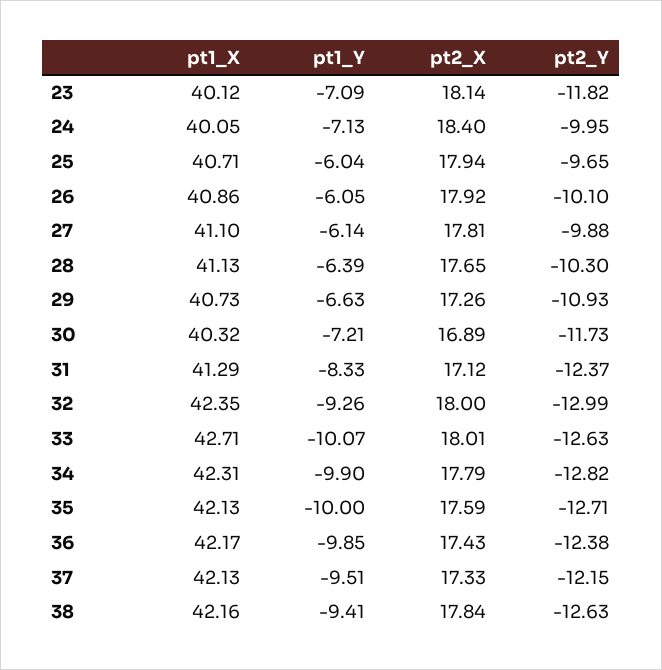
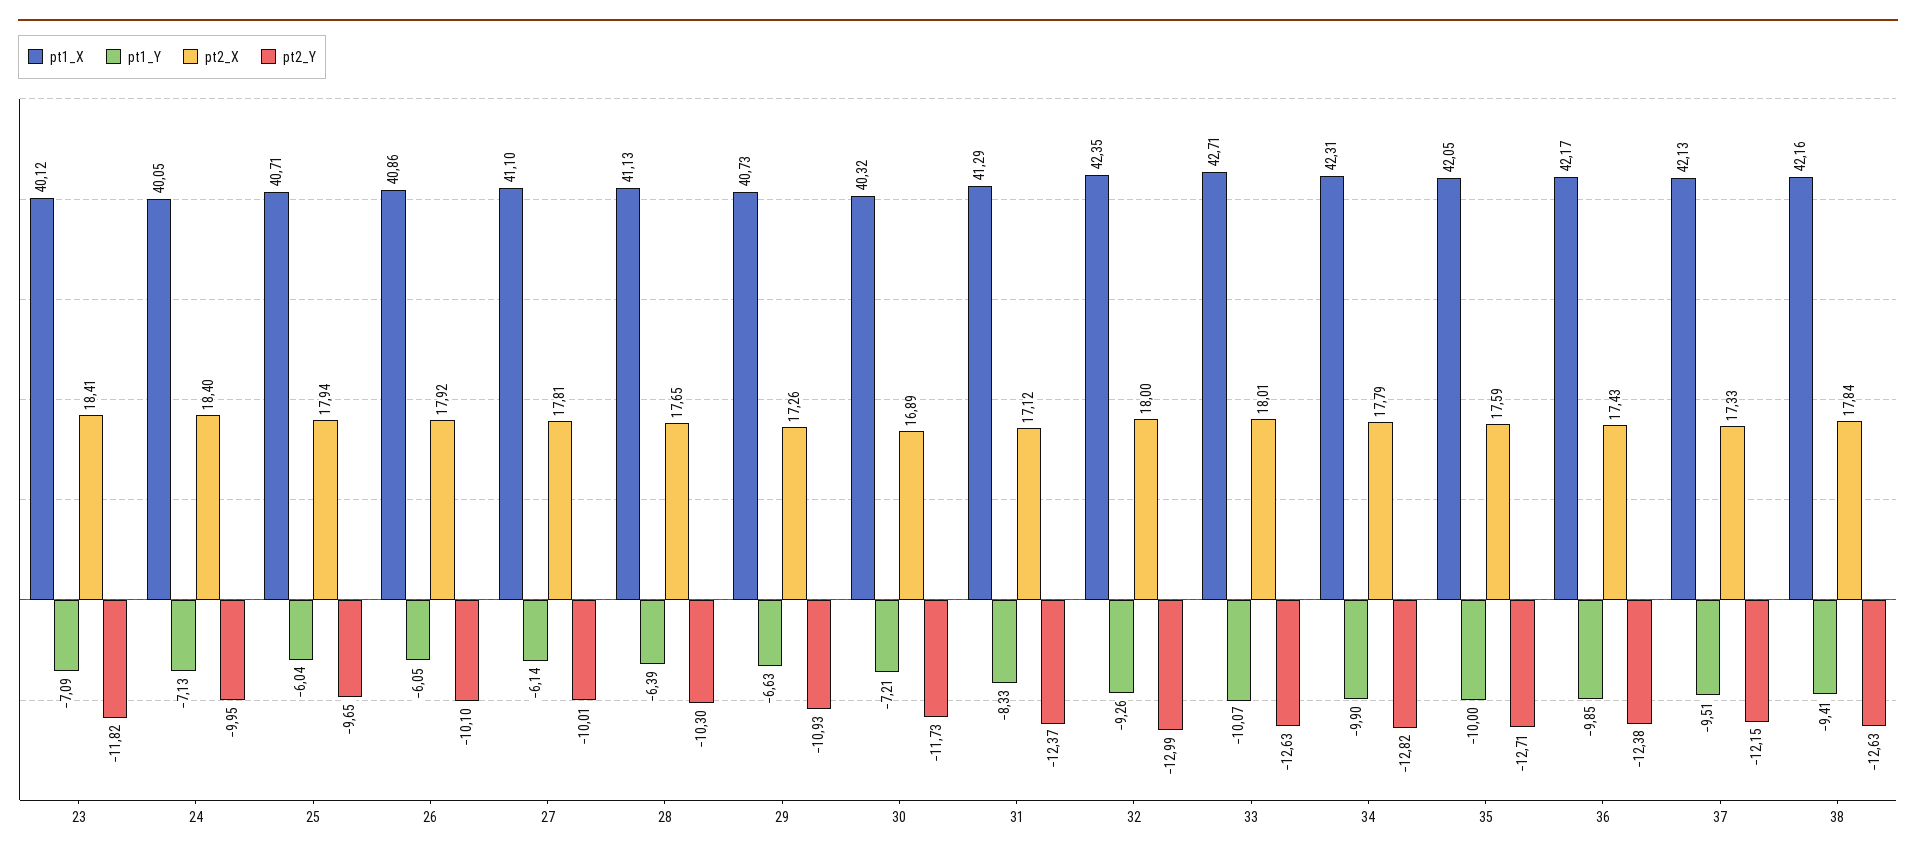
pt2_X, 23: 18.14 -> 18.41
pt2_Y, 27: -9.88 -> -10.01
pt1_X, 35: 42.13 -> 42.05

